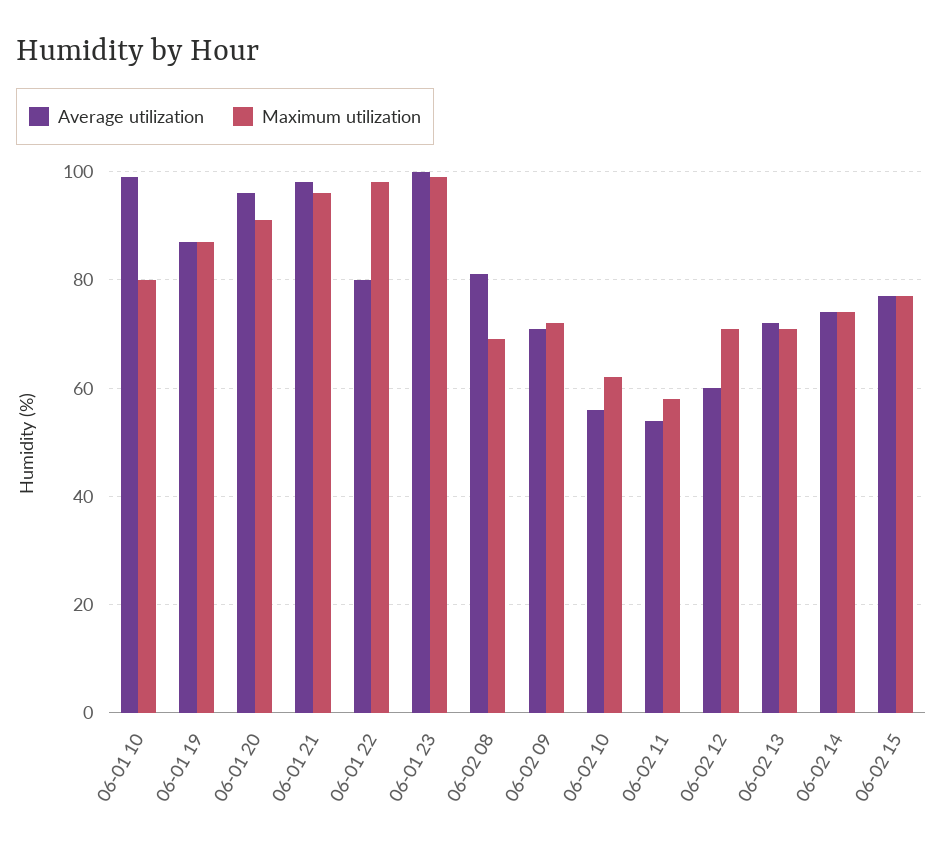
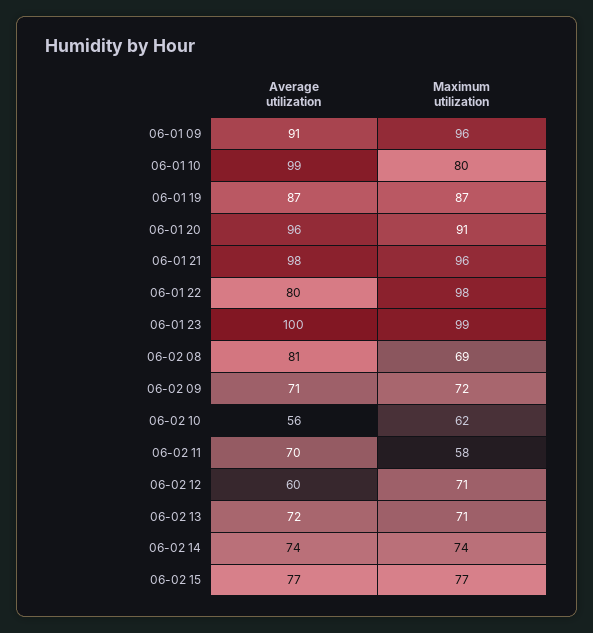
Average utilization, 06-02 11: 55 -> 70
Average utilization, 06-01 09: none -> 91
Maximum utilization, 06-01 09: none -> 96

